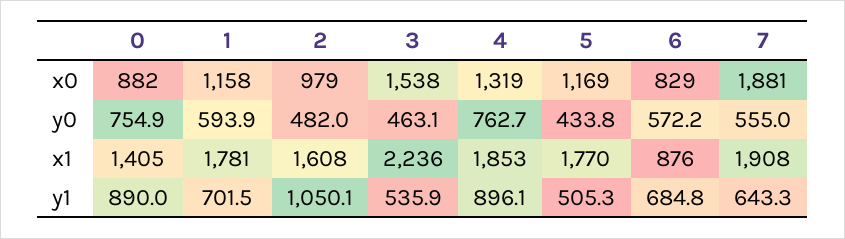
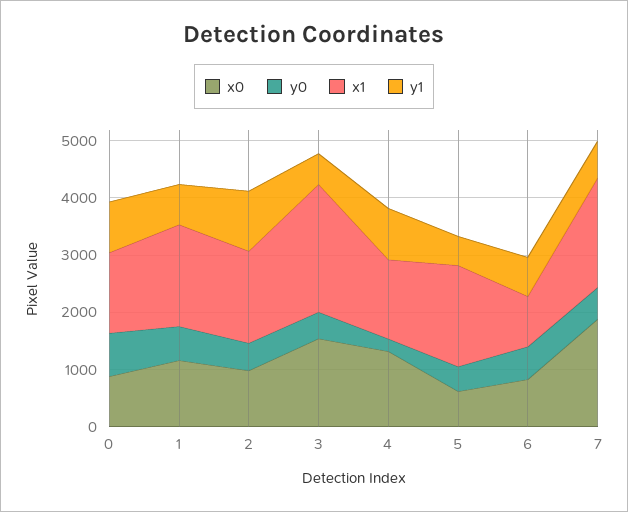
x0, 5: 1169 -> 600
y0, 4: 762.7 -> 200
x1, 4: 1853 -> 1400

